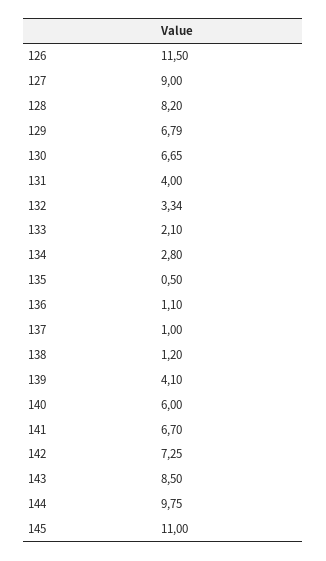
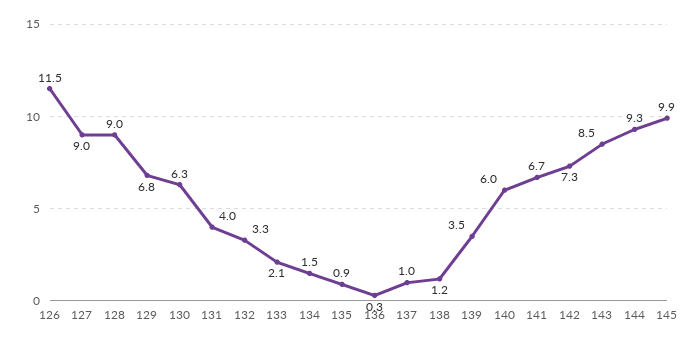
128: 8.2 -> 9
130: 6.65 -> 6.3
134: 2.8 -> 1.5
135: 0.5 -> 0.9
136: 1.1 -> 0.3
139: 4.1 -> 3.5
144: 9.75 -> 9.3
145: 11 -> 9.9

